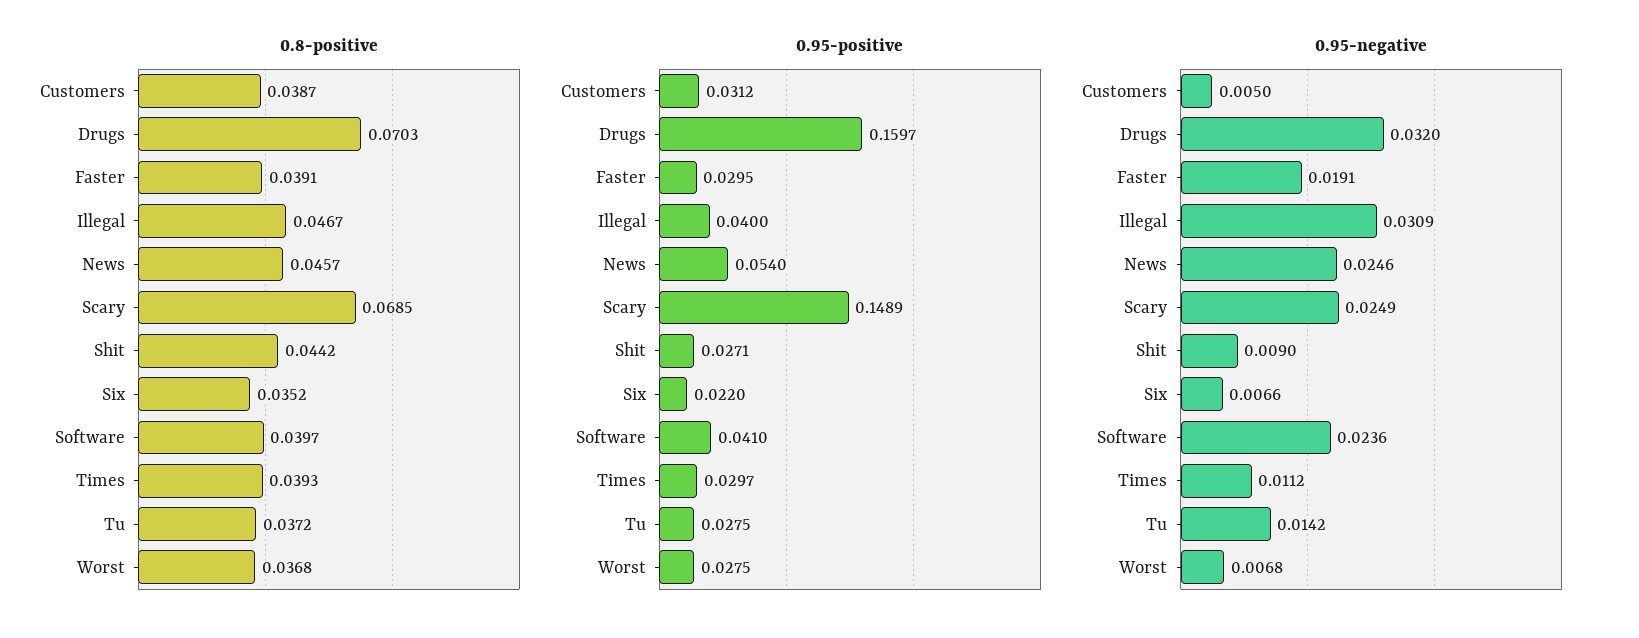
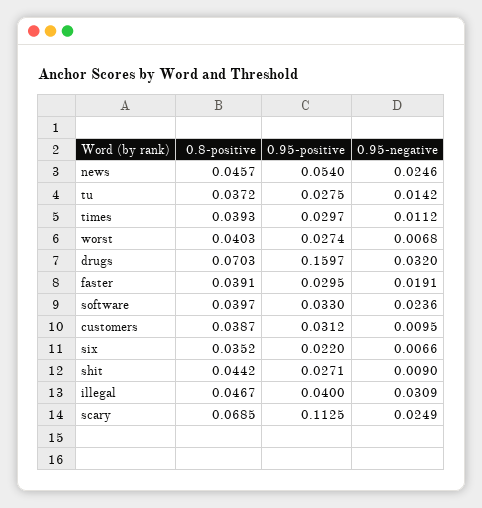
0.8-positive, Worst: 0.0368 -> 0.0403
0.95-positive, Scary: 0.1489 -> 0.1125
0.95-positive, Software: 0.041 -> 0.033
0.95-positive, Worst: 0.0275 -> 0.0274
0.95-negative, Customers: 0.005 -> 0.0095

